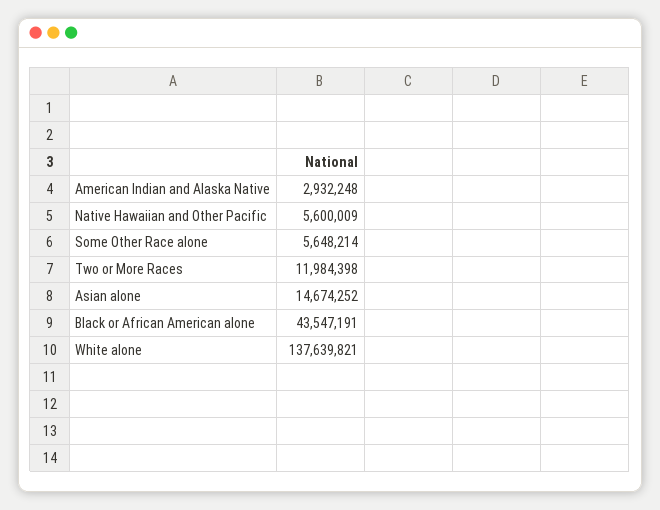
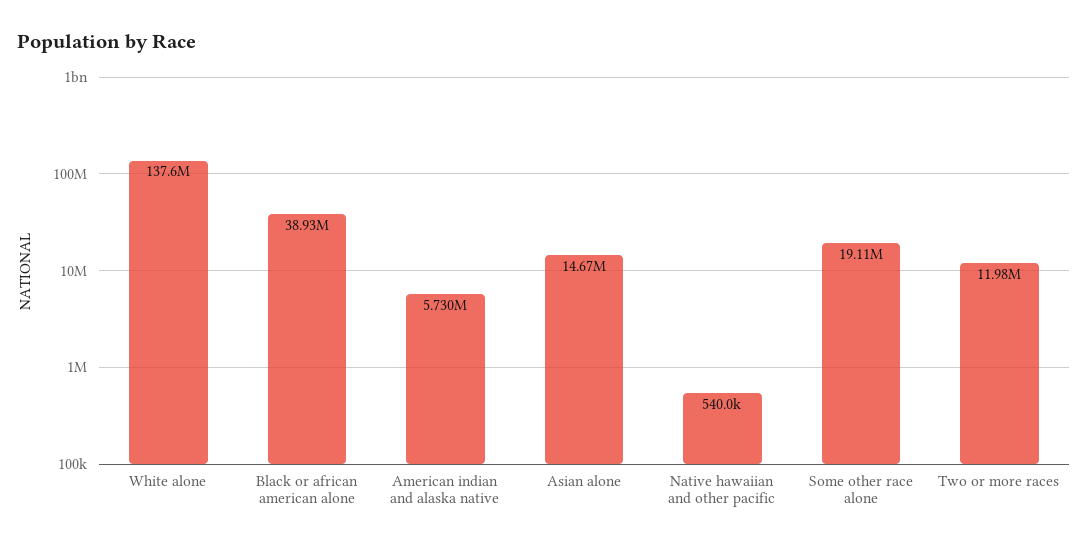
American Indian and Alaska Native: 2932248 -> 5730000
Native Hawaiian and Other Pacific: 5600009 -> 540000
Some Other Race alone: 5648214 -> 19110000
Black or African American alone: 43547191 -> 38930000

